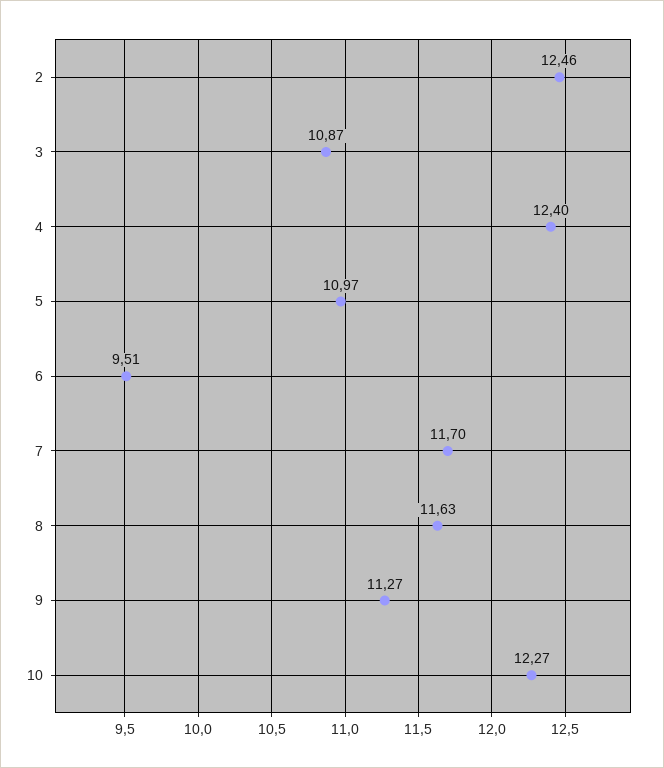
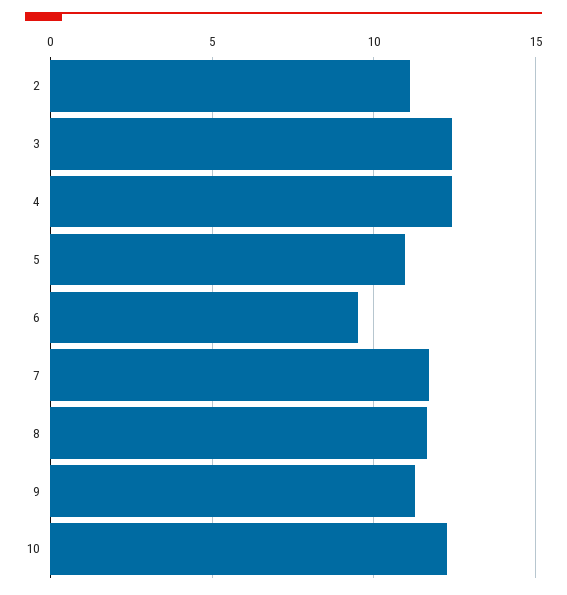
2: 12.46 -> 11
3: 10.87 -> 12.5

